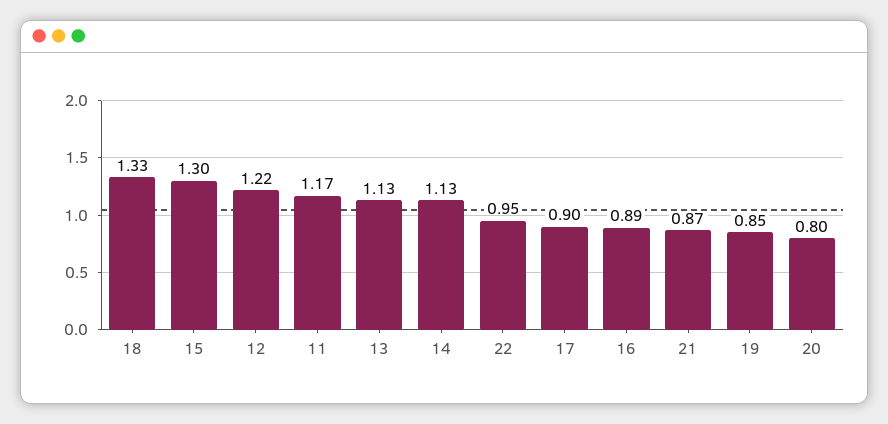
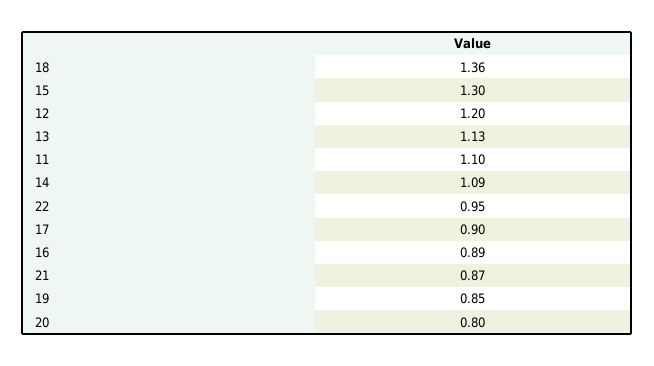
18: 1.33 -> 1.36
12: 1.22 -> 1.2
11: 1.17 -> 1.1
14: 1.13 -> 1.09

